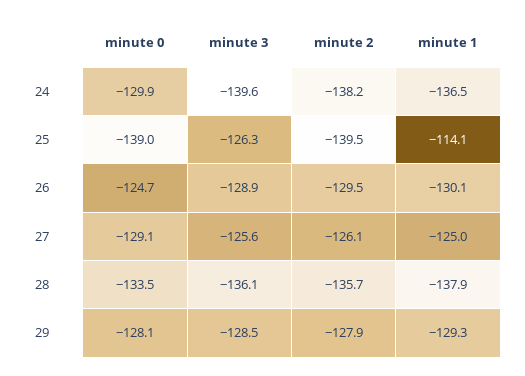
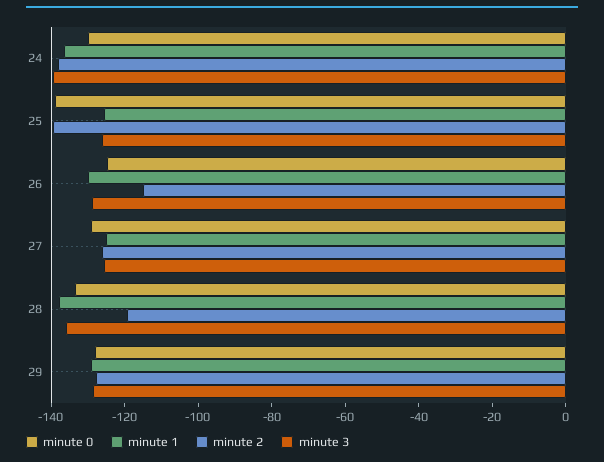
minute 1, 25: -114.1 -> -125
minute 2, 26: -129.5 -> -115
minute 2, 28: -135.7 -> -120

